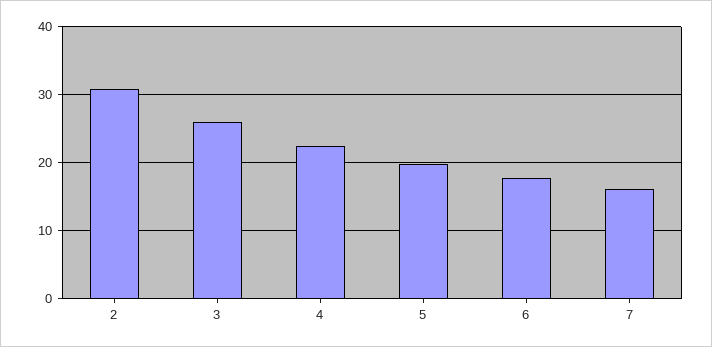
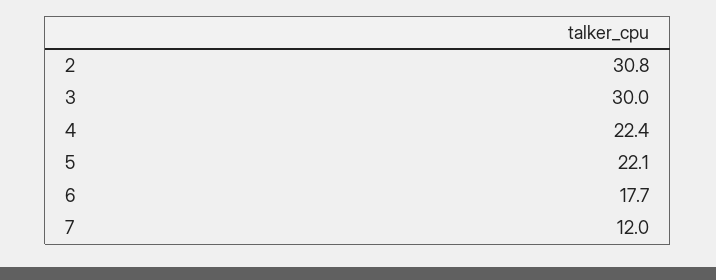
3: 26 -> 30
5: 20 -> 22.1
7: 16 -> 12

